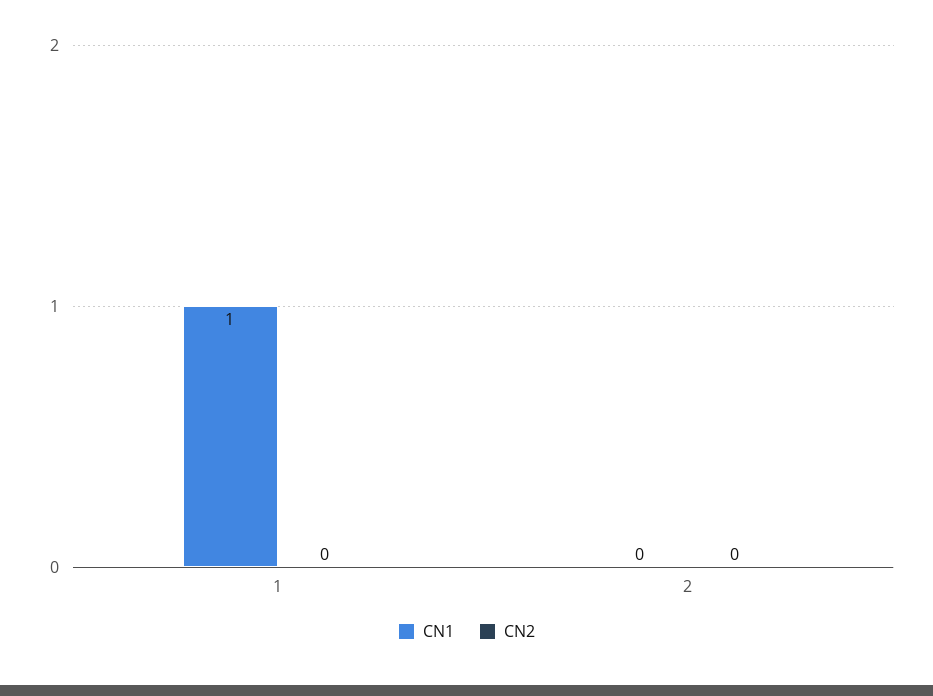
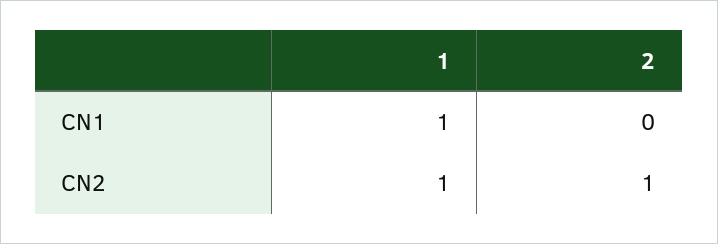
CN2, 1: 0 -> 1
CN2, 2: 0 -> 1

